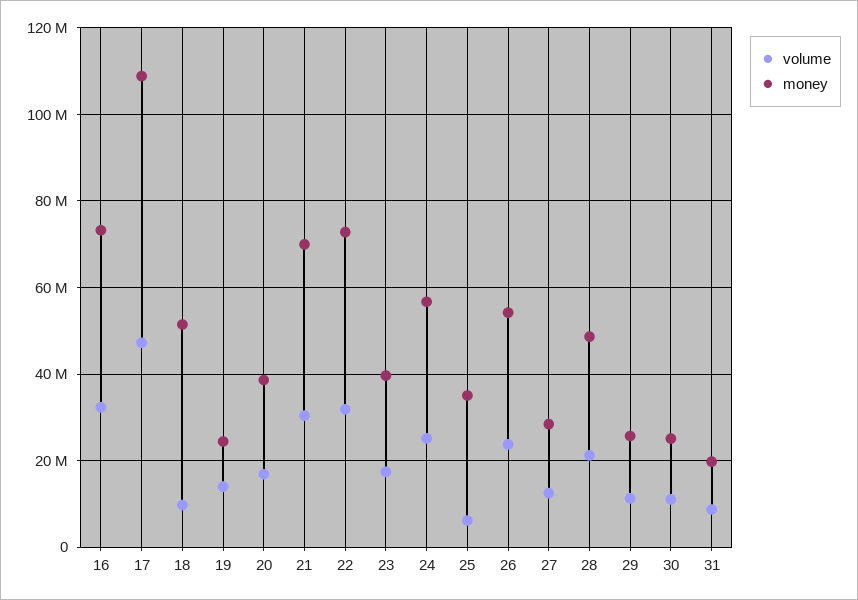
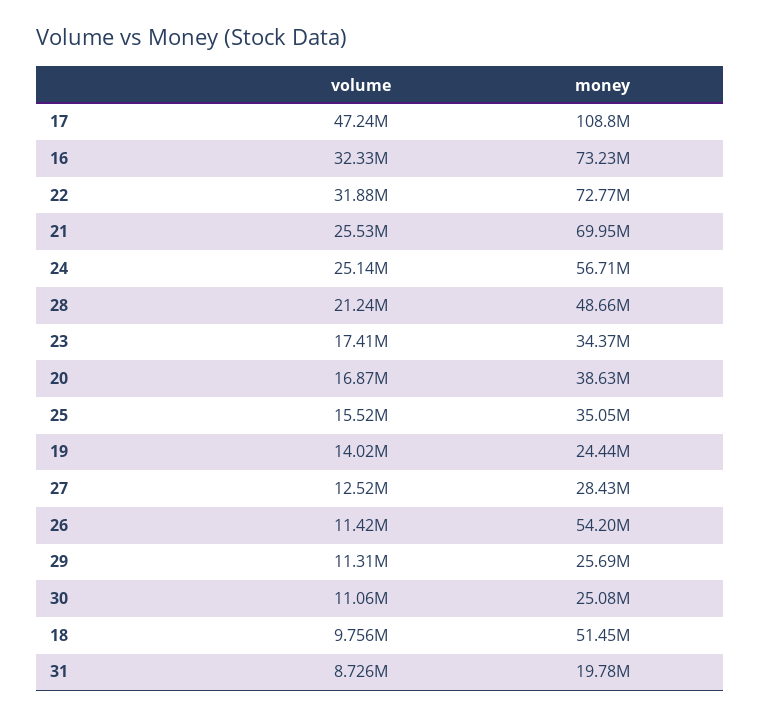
volume, 21: 30000000 -> 25530000
money, 23: 40000000 -> 34370000
volume, 25: 6000000 -> 15520000
volume, 26: 24000000 -> 11420000

